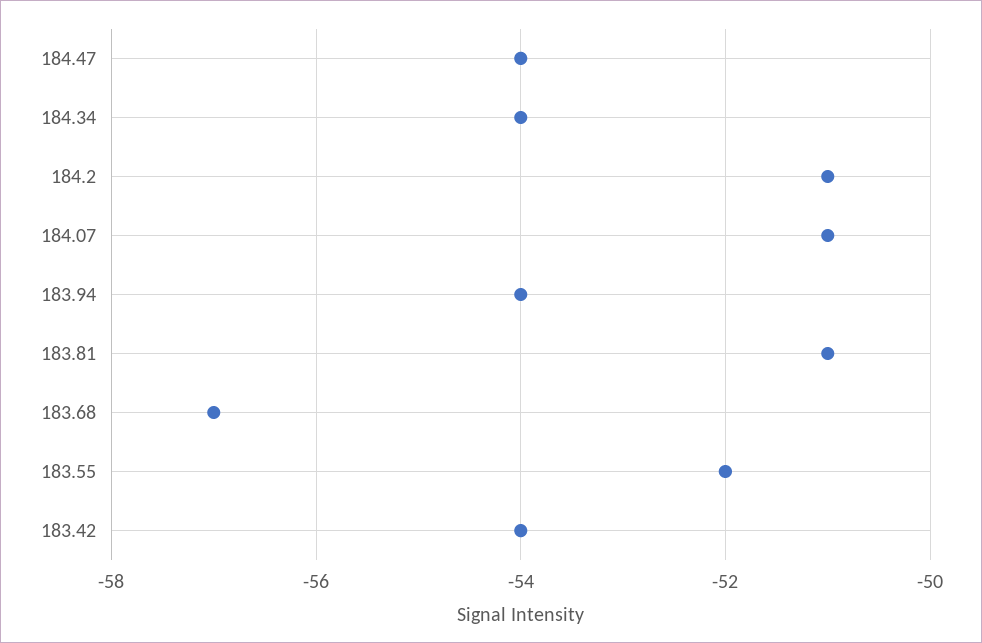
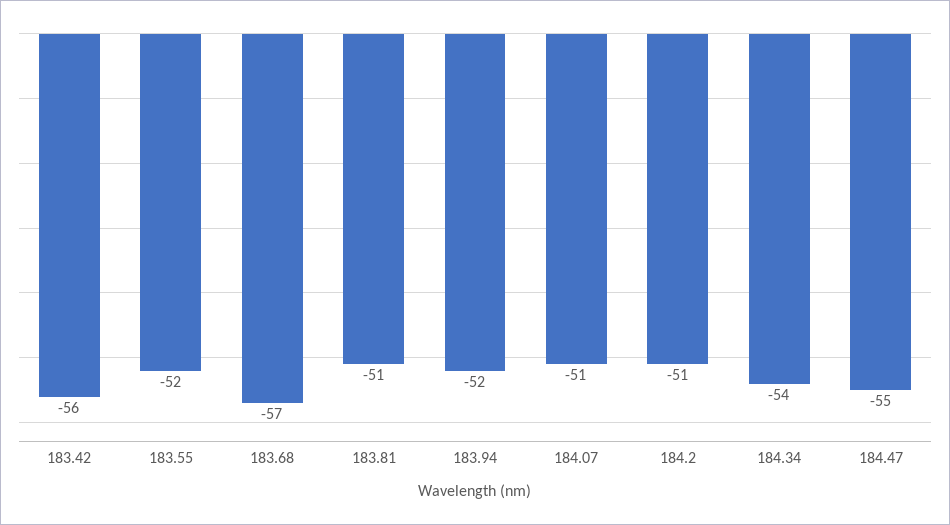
184.47: -54 -> -55
183.94: -54 -> -52
183.42: -54 -> -56

